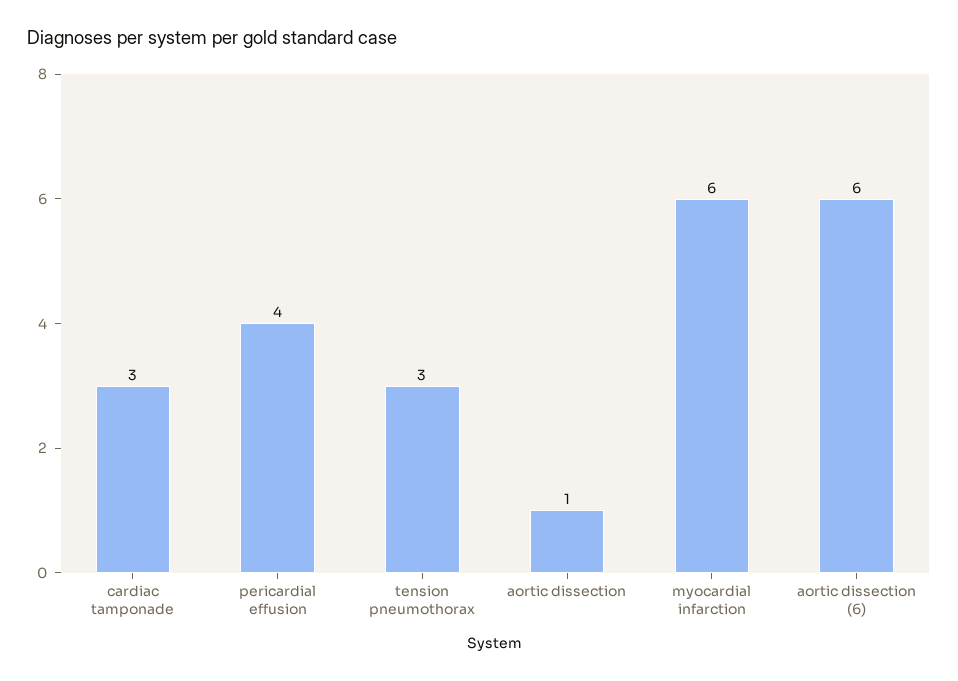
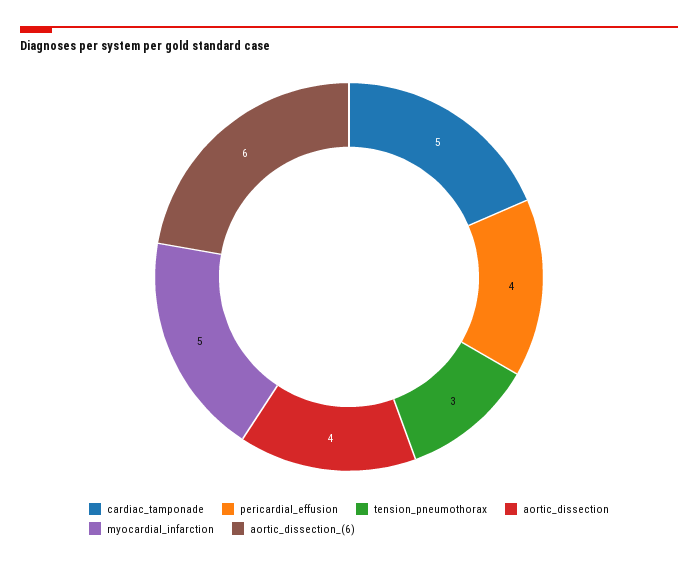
cardiac tamponade: 3 -> 5
aortic dissection: 1 -> 4
myocardial infarction: 6 -> 5

